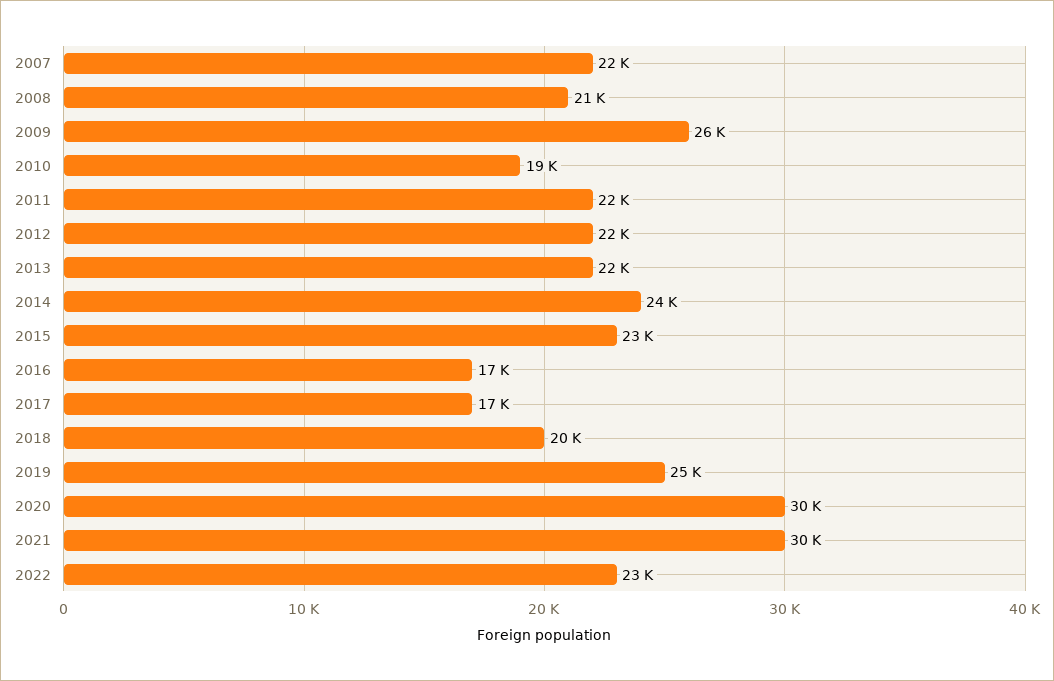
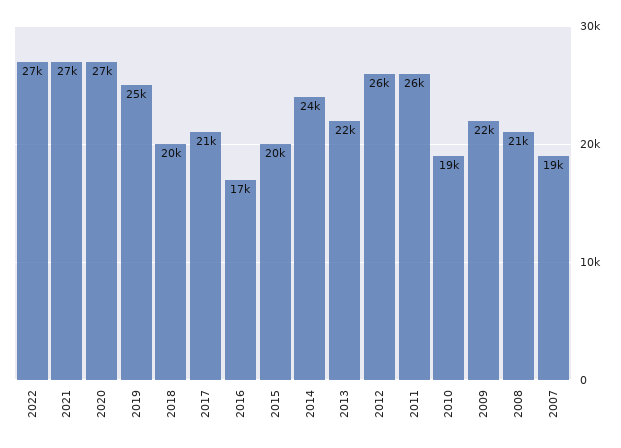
2007: 22000 -> 19000
2009: 26000 -> 22000
2011: 22000 -> 26000
2012: 22000 -> 26000
2015: 23000 -> 20000
2017: 17000 -> 21000
2020: 30000 -> 27000
2021: 30000 -> 27000
2022: 23000 -> 27000

